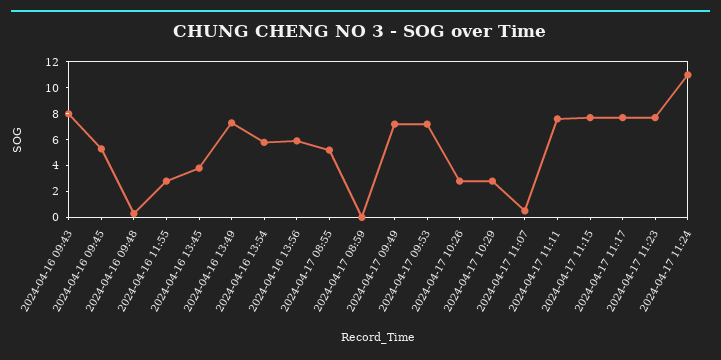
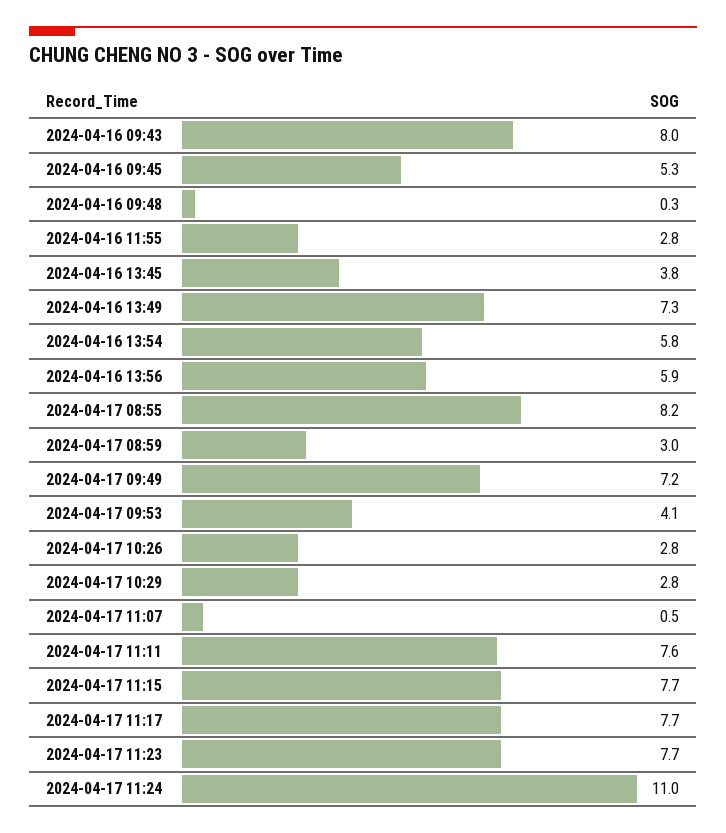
2024-04-17 08:55: 5 -> 8.2
2024-04-17 08:59: 0 -> 3
2024-04-17 09:53: 7 -> 4.1

